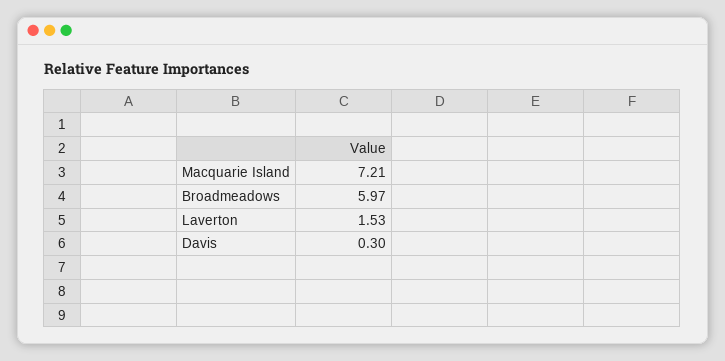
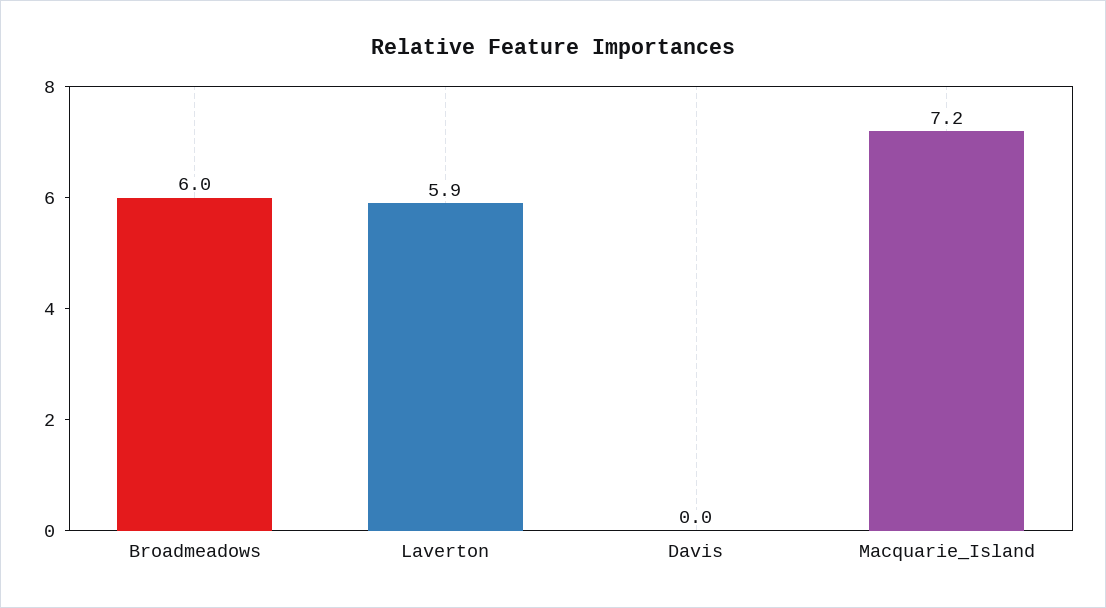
Laverton: 1.53 -> 5.9
Davis: 0.3 -> 0

